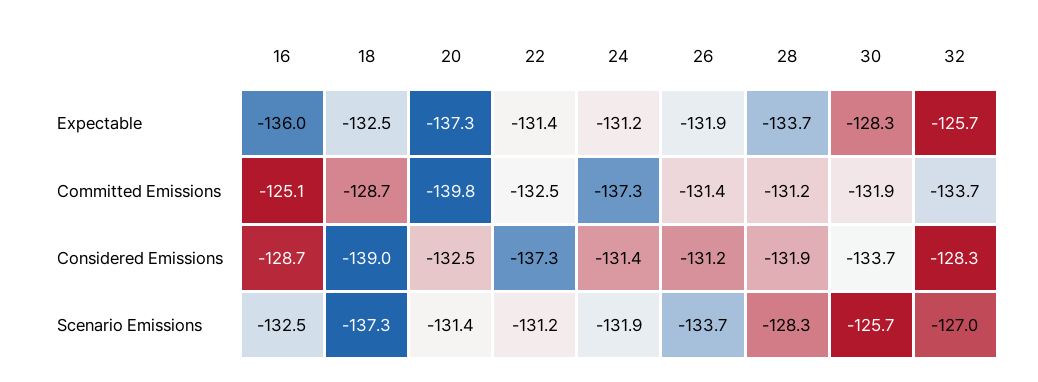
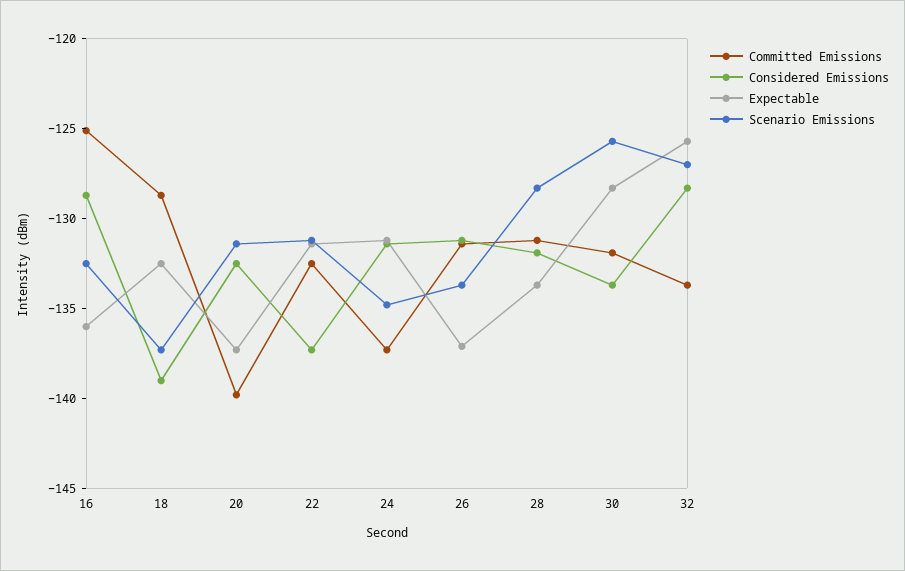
Expectable, 26: -131.9 -> -137
Scenario Emissions, 24: -131.9 -> -135

